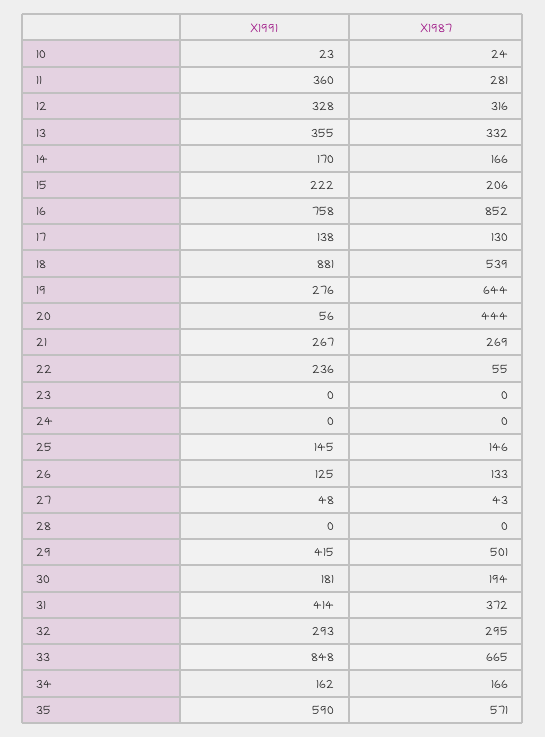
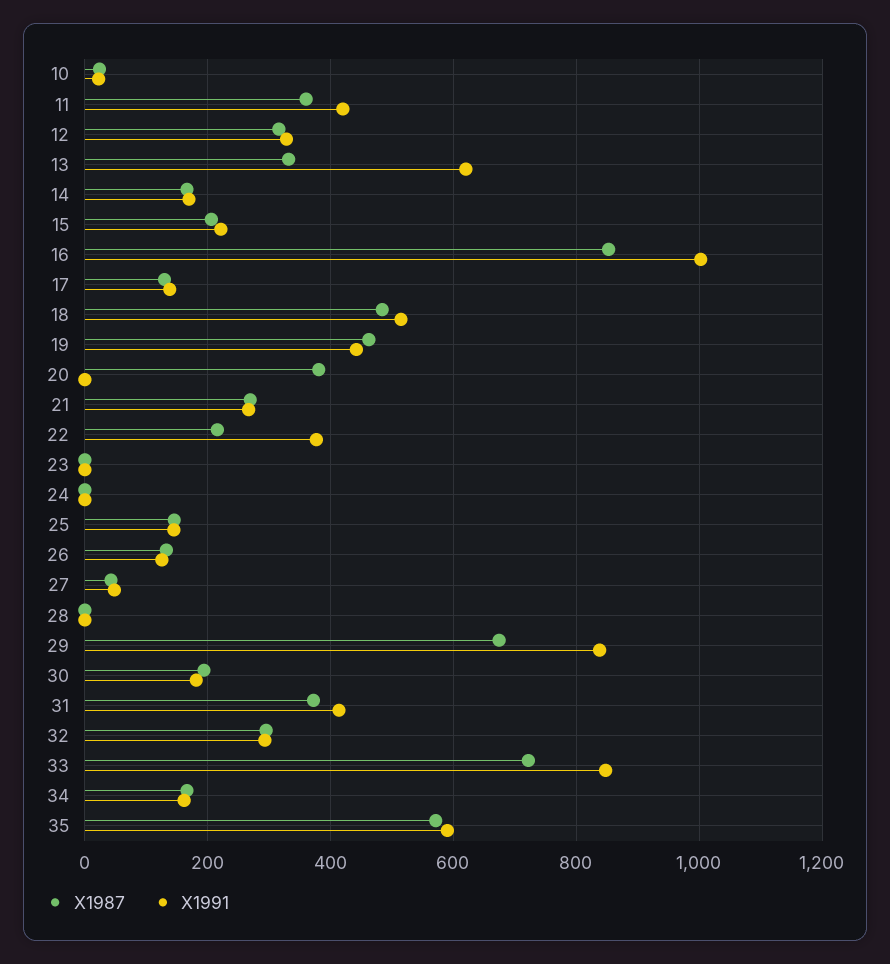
X1991, 11: 360 -> 420
X1987, 11: 281 -> 360
X1991, 13: 355 -> 620
X1991, 16: 758 -> 1000
X1991, 18: 881 -> 520
X1987, 18: 539 -> 480
X1991, 19: 276 -> 440
X1987, 19: 644 -> 460
X1991, 20: 56 -> 0
X1987, 20: 444 -> 380
X1991, 22: 236 -> 380
X1987, 22: 55 -> 220
X1991, 29: 415 -> 840
X1987, 29: 501 -> 680
X1987, 33: 665 -> 720

